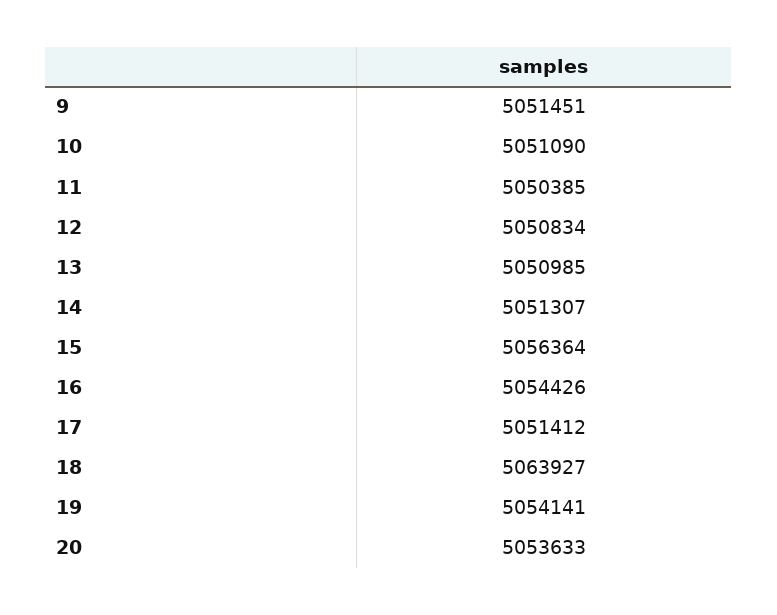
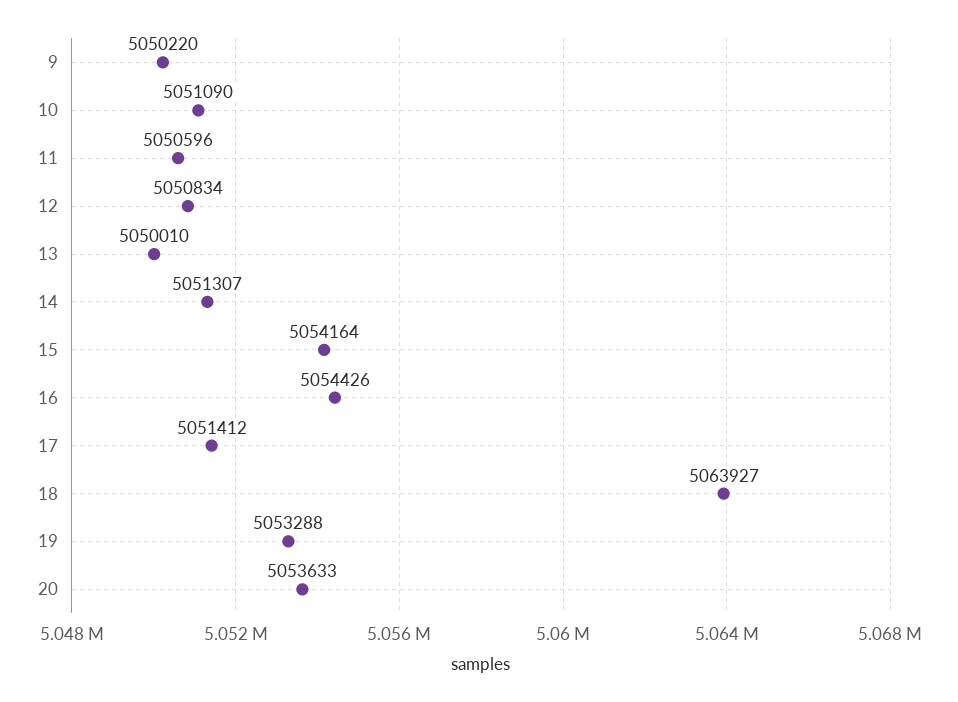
9: 5051451 -> 5050220
11: 5050385 -> 5050596
13: 5050985 -> 5050010
15: 5056364 -> 5054164
19: 5054141 -> 5053288

